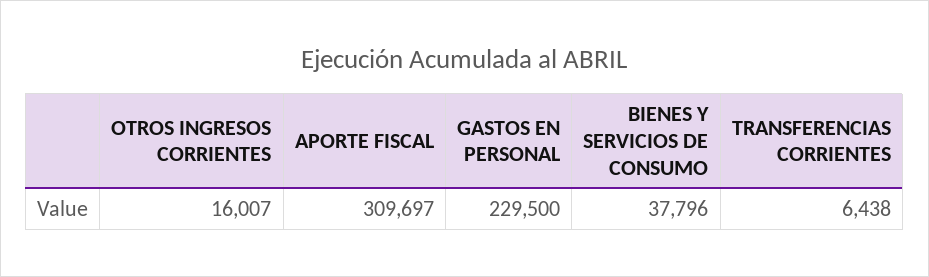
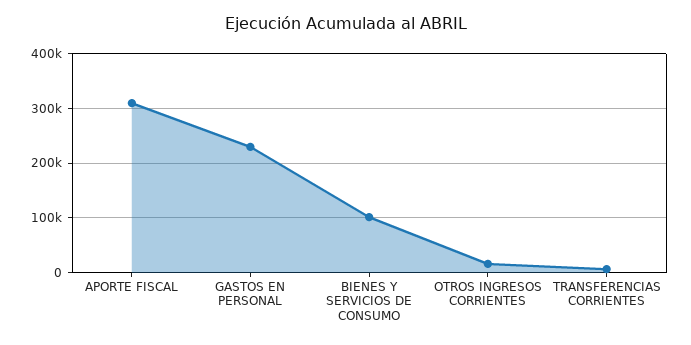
BIENES Y SERVICIOS DE CONSUMO: 37796 -> 100000

